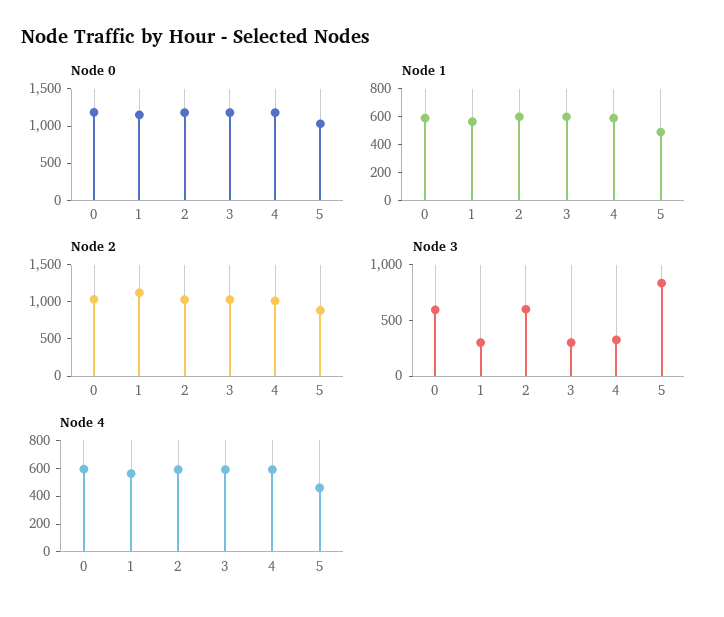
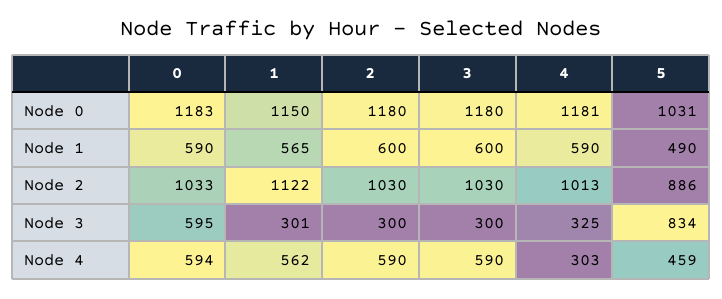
Node 3, 2: 600 -> 300
Node 4, 4: 600 -> 303

